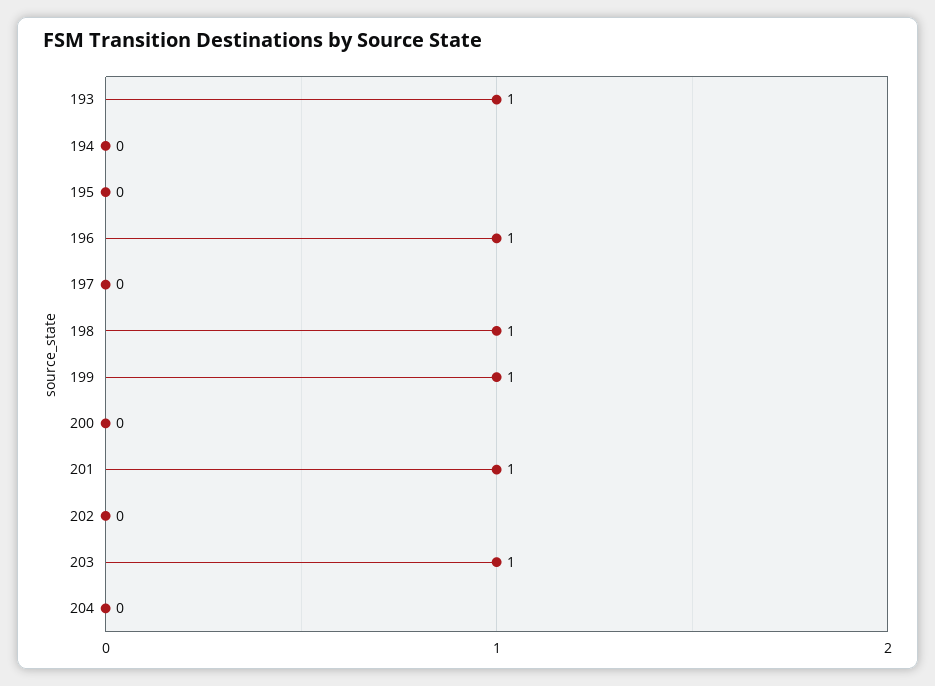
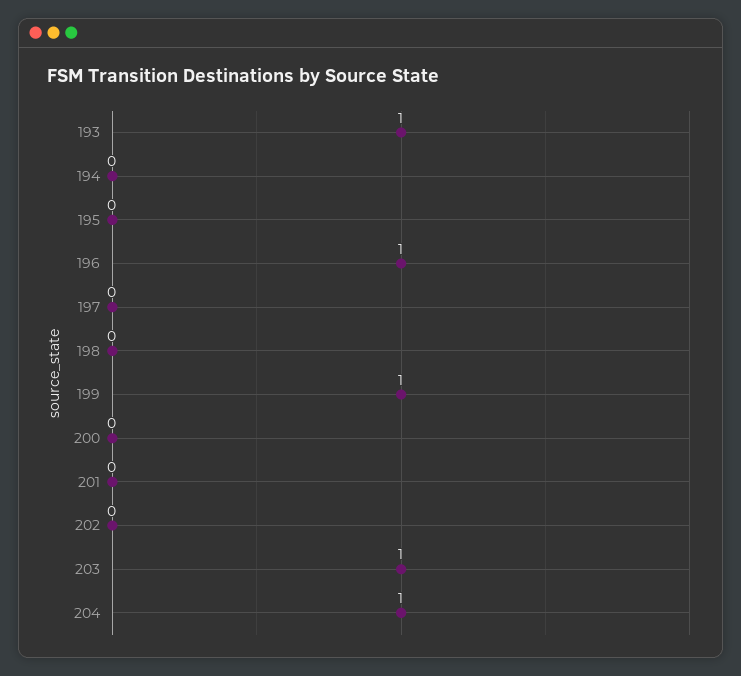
198: 1 -> 0
201: 1 -> 0
204: 0 -> 1

